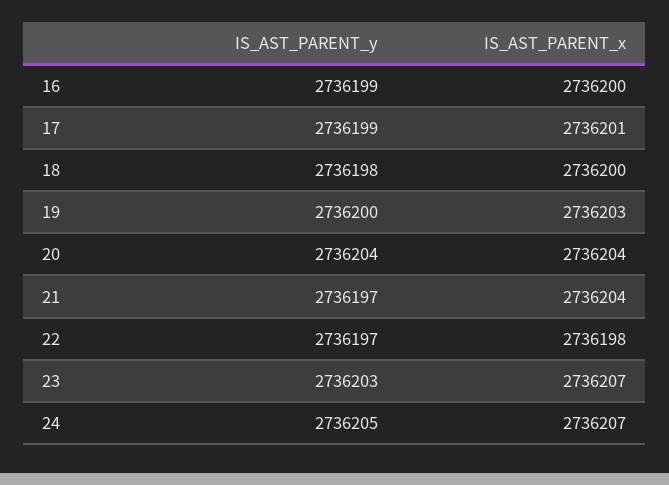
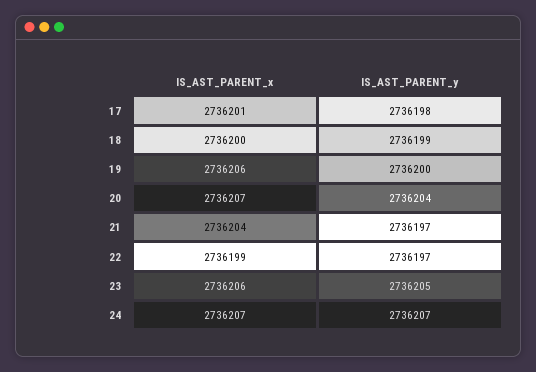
IS_AST_PARENT_y, 16: 2736199 -> none
IS_AST_PARENT_x, 16: 2736200 -> none
IS_AST_PARENT_y, 17: 2736199 -> 2736198
IS_AST_PARENT_y, 18: 2736198 -> 2736199
IS_AST_PARENT_x, 19: 2736203 -> 2736206
IS_AST_PARENT_x, 20: 2736204 -> 2736207
IS_AST_PARENT_x, 22: 2736198 -> 2736199
IS_AST_PARENT_y, 23: 2736203 -> 2736205
IS_AST_PARENT_x, 23: 2736207 -> 2736206
IS_AST_PARENT_y, 24: 2736205 -> 2736207

